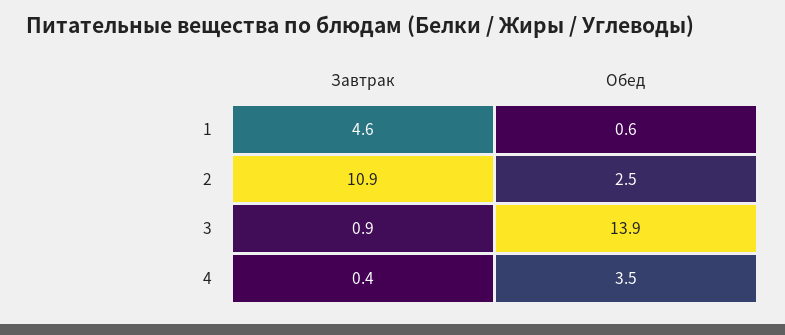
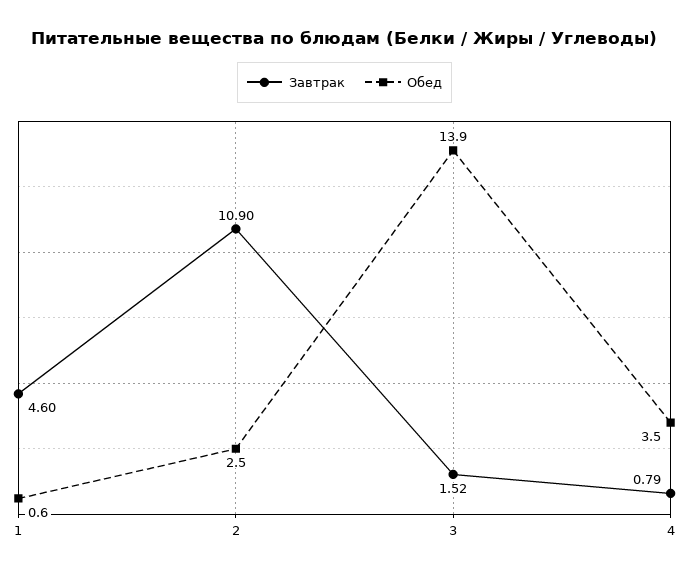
Завтрак, 3: 0.9 -> 1.52
Завтрак, 4: 0.4 -> 0.79

